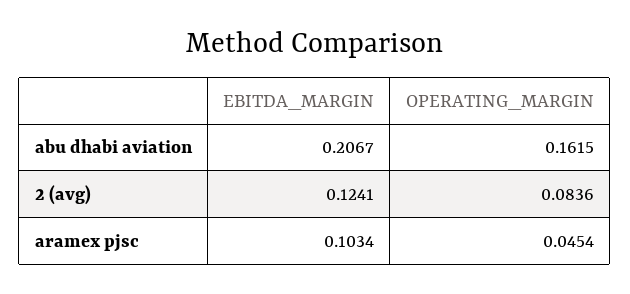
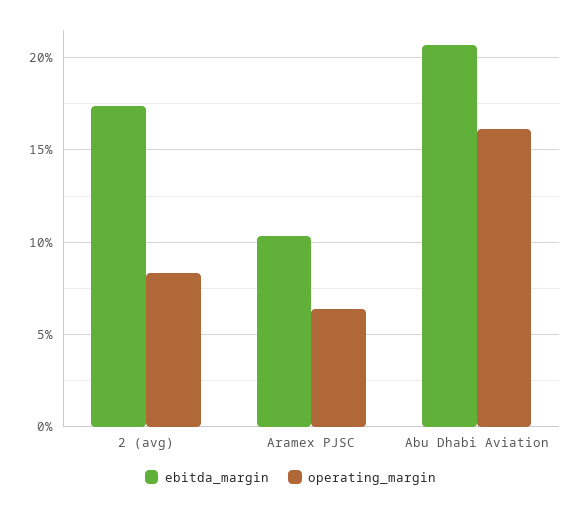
EBITDA_MARGIN, 2 (avg): 0.1241 -> 0.175
OPERATING_MARGIN, aramex pjsc: 0.0454 -> 0.065

